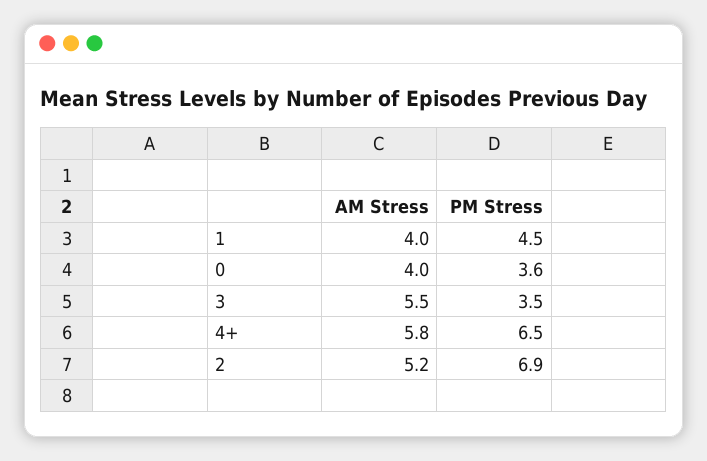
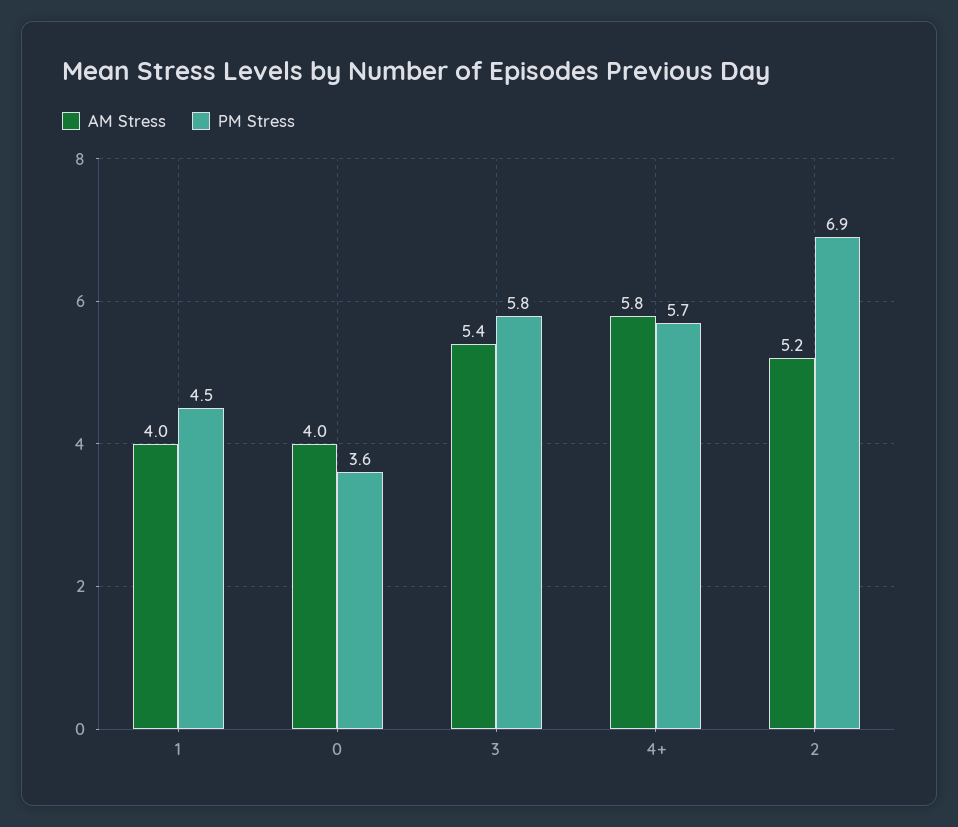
AM Stress, 3: 5.5 -> 5.4
PM Stress, 3: 3.5 -> 5.8
PM Stress, 4+: 6.5 -> 5.7

